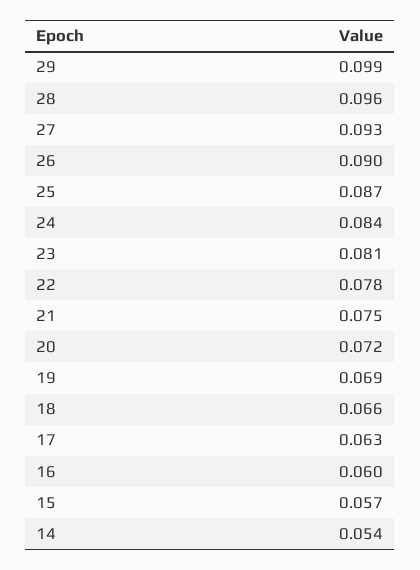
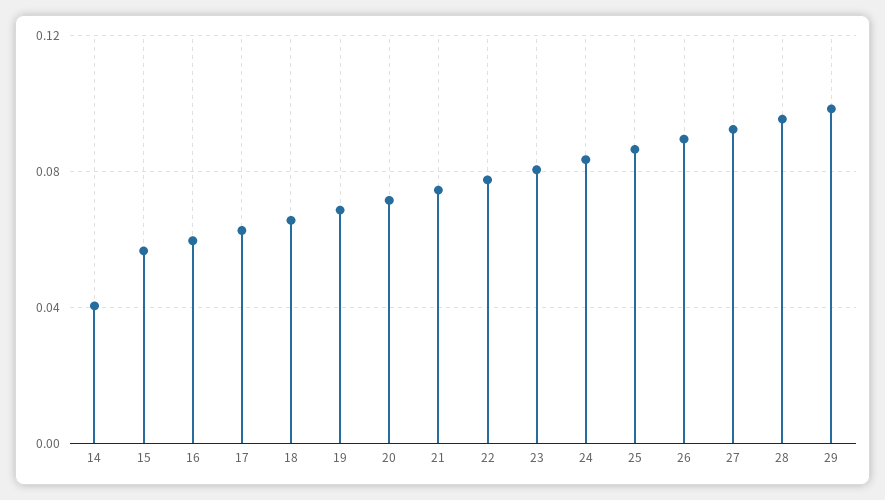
14: 0.054 -> 0.04

